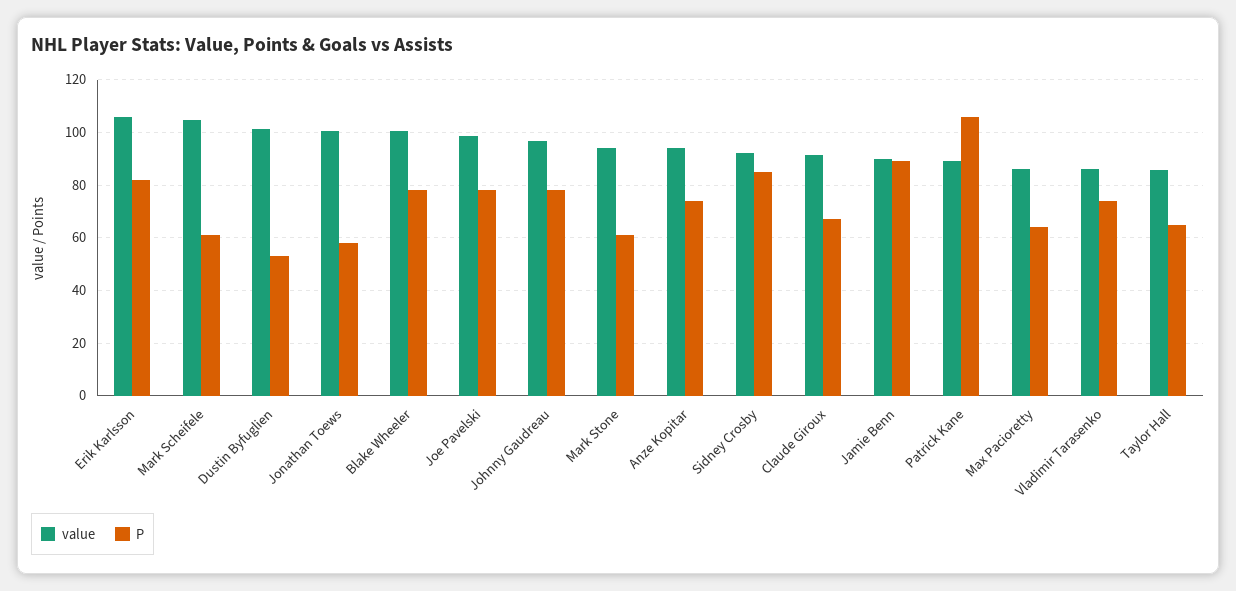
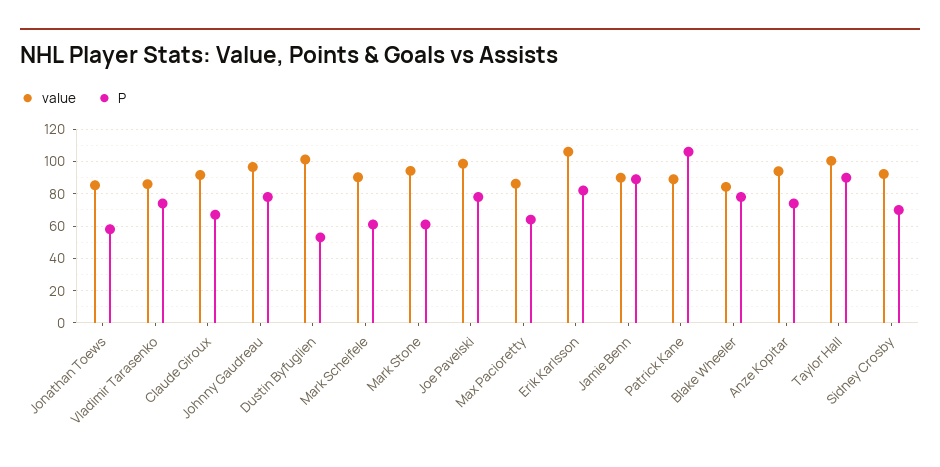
value, Mark Scheifele: 105 -> 90
value, Jonathan Toews: 100 -> 85
value, Blake Wheeler: 100 -> 85
P, Sidney Crosby: 85 -> 70
value, Taylor Hall: 85 -> 100
P, Taylor Hall: 65 -> 90

